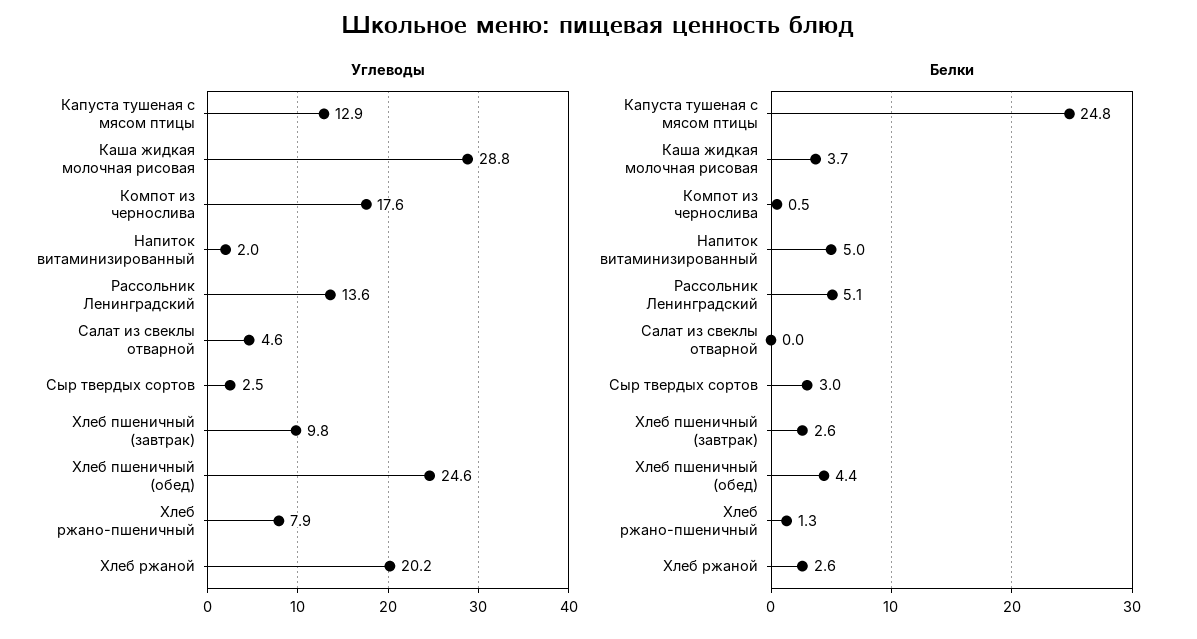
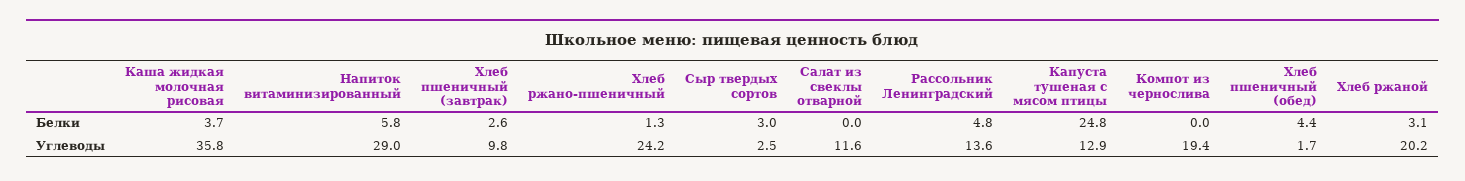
Углеводы, Каша жидкая молочная рисовая: 28.8 -> 35.8
Углеводы, Компот из чернослива: 17.6 -> 19.4
Углеводы, Напиток витаминизированный: 2 -> 29
Углеводы, Салат из свеклы отварной: 4.6 -> 11.6
Углеводы, Хлеб пшеничный (обед): 24.6 -> 1.7
Углеводы, Хлеб ржано-пшеничный: 7.9 -> 24.2
Белки, Компот из чернослива: 0.5 -> 0
Белки, Напиток витаминизированный: 5 -> 5.8
Белки, Рассольник Ленинградский: 5.1 -> 4.8
Белки, Хлеб ржаной: 2.6 -> 3.1

